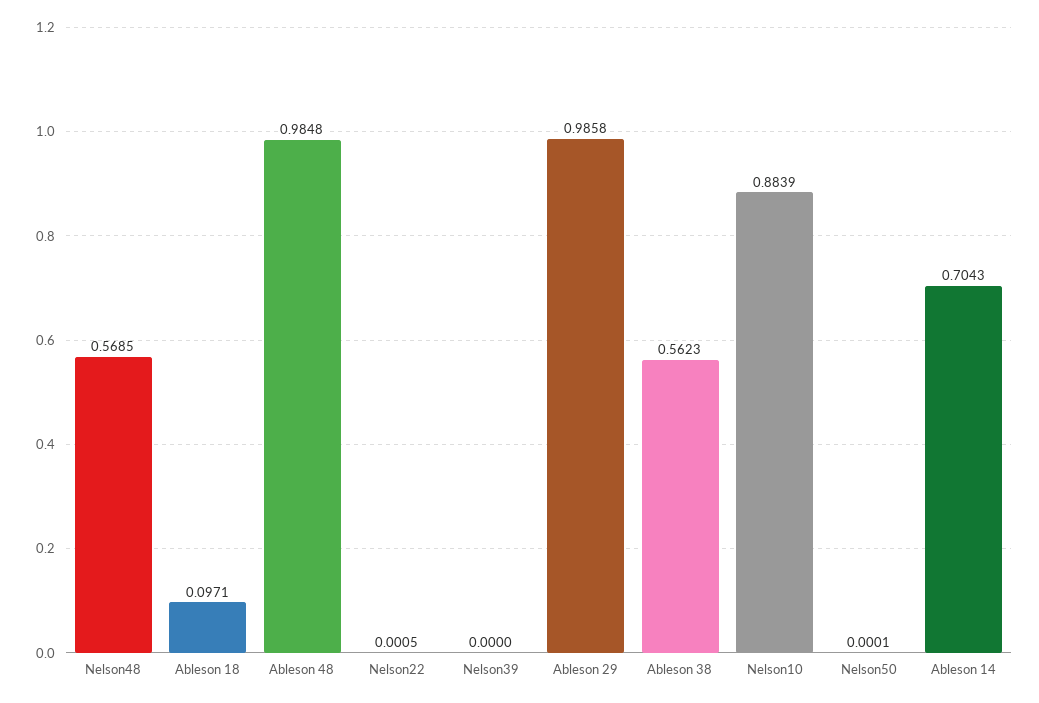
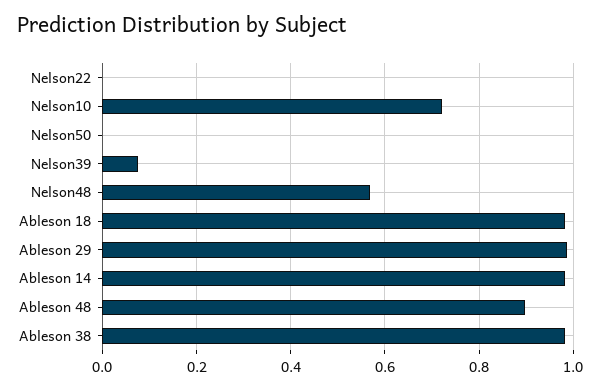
Ableson 18: 0.0971 -> 0.98
Ableson 48: 0.9848 -> 0.9
Nelson39: 0 -> 0.08
Ableson 38: 0.5623 -> 0.98
Nelson10: 0.8839 -> 0.72
Ableson 14: 0.7043 -> 0.98

